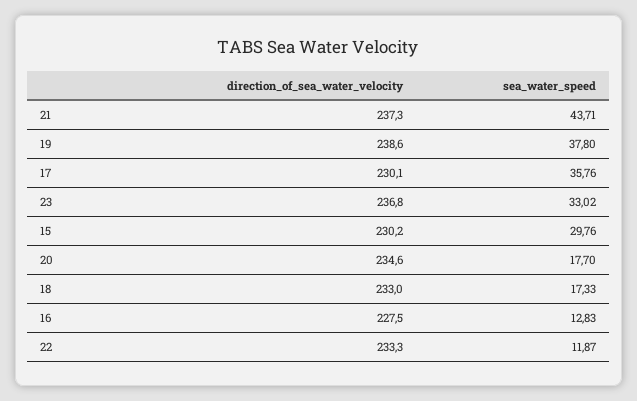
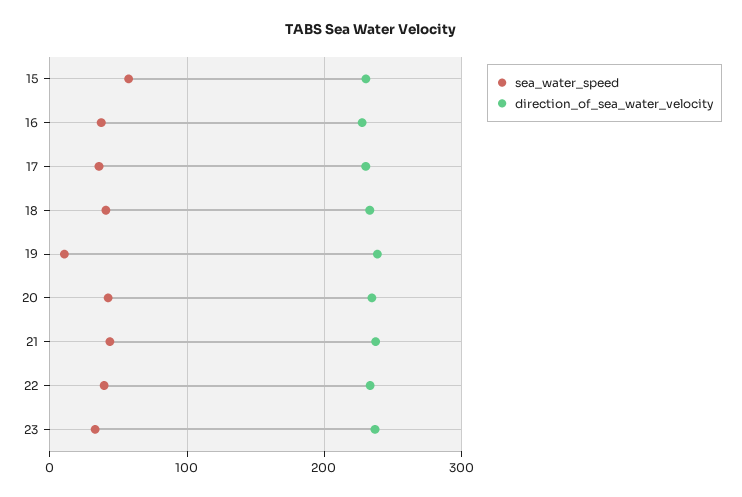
sea_water_speed, 19: 37.8 -> 10
sea_water_speed, 15: 29.76 -> 60
sea_water_speed, 20: 17.7 -> 40
sea_water_speed, 18: 17.33 -> 40
sea_water_speed, 16: 12.83 -> 40
sea_water_speed, 22: 11.87 -> 40

